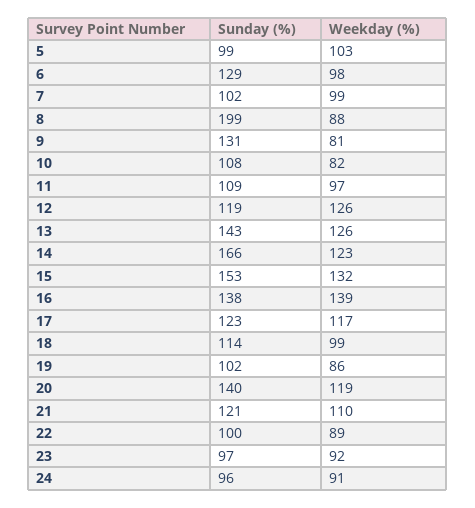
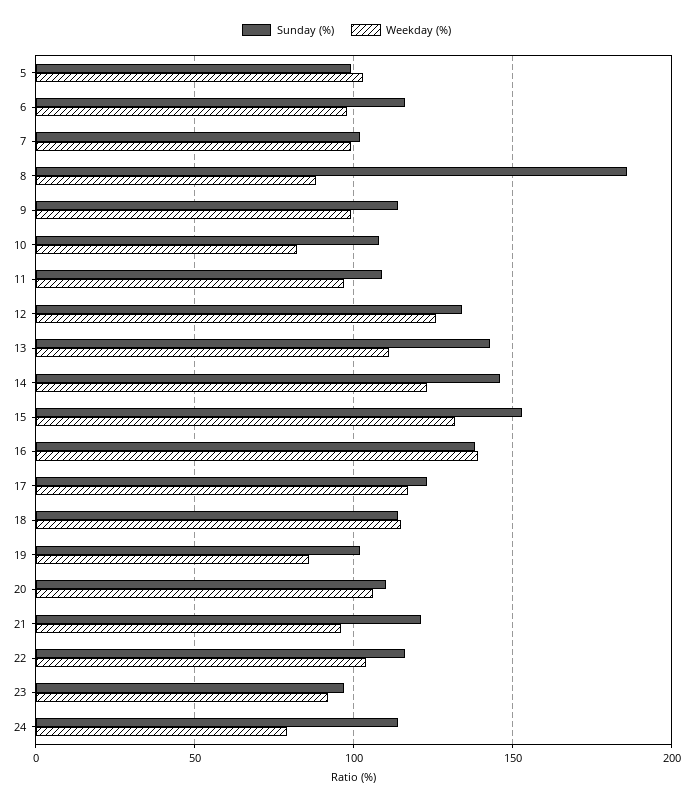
Sunday (%), 6: 129 -> 115
Sunday (%), 8: 199 -> 185
Sunday (%), 9: 131 -> 115
Weekday (%), 9: 81 -> 100
Sunday (%), 12: 119 -> 135
Weekday (%), 13: 126 -> 110
Sunday (%), 14: 166 -> 145
Weekday (%), 18: 99 -> 115
Sunday (%), 20: 140 -> 110
Weekday (%), 20: 119 -> 105
Weekday (%), 21: 110 -> 95
Sunday (%), 22: 100 -> 115
Weekday (%), 22: 89 -> 105
Sunday (%), 24: 96 -> 115
Weekday (%), 24: 91 -> 80

